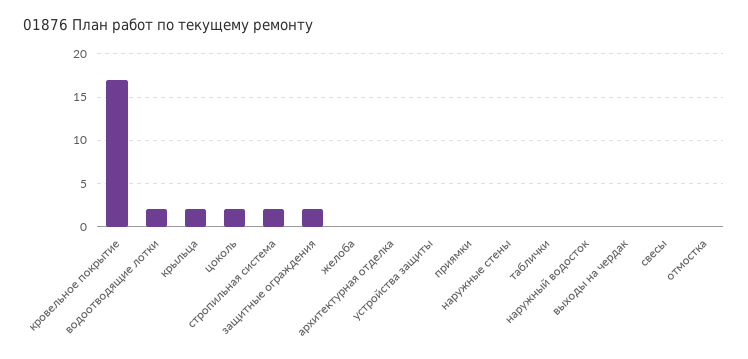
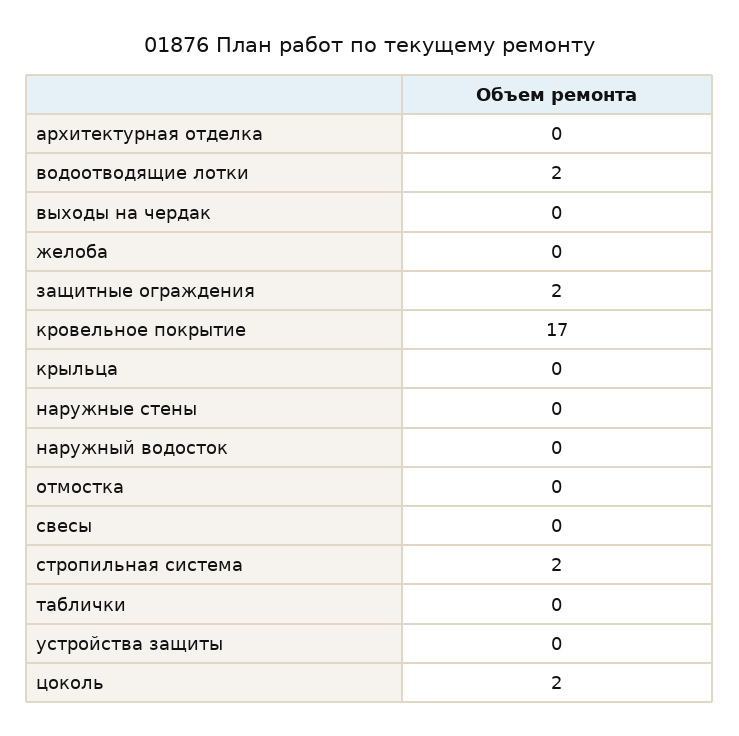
крыльца: 2 -> 0
приямки: 0 -> none

